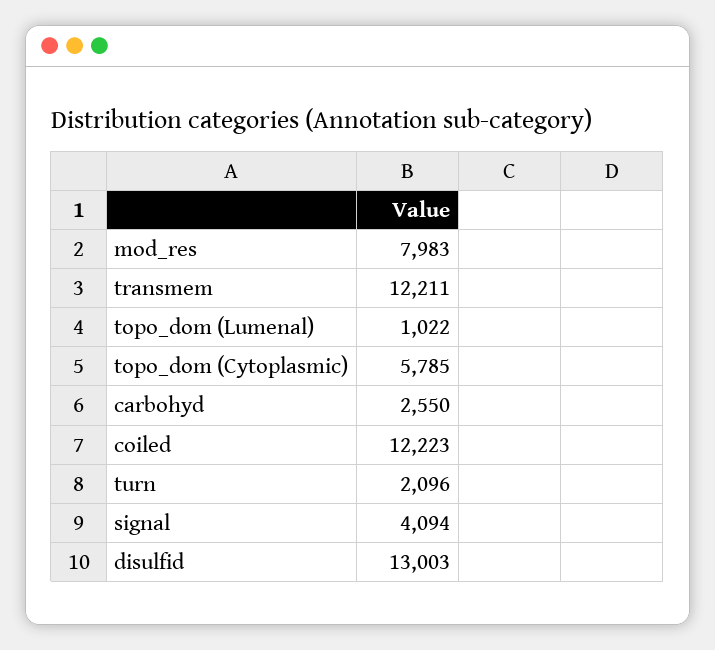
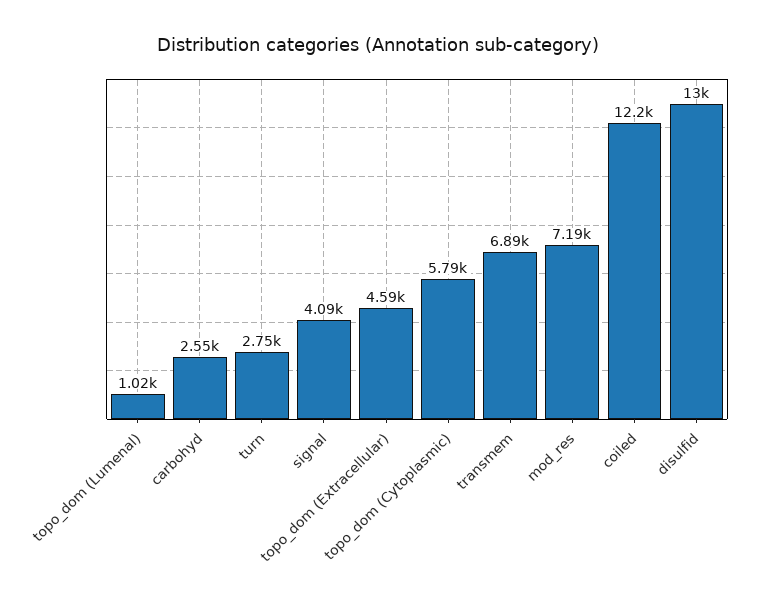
mod_res: 7983 -> 7190
transmem: 12211 -> 6890
turn: 2096 -> 2750
topo_dom (Extracellular): none -> 4590

